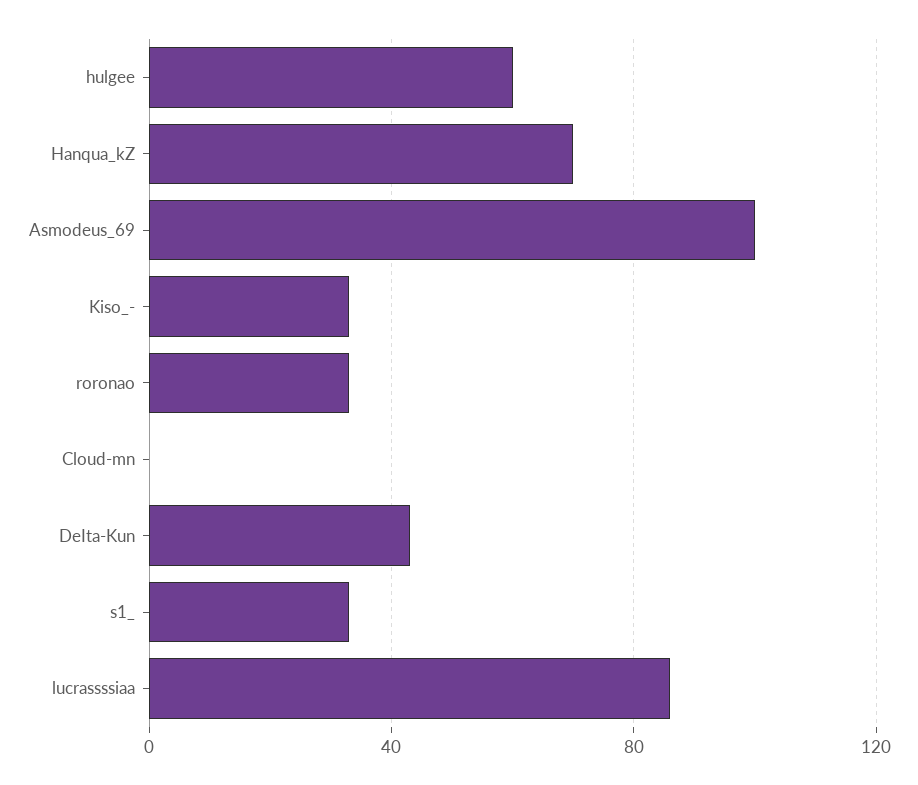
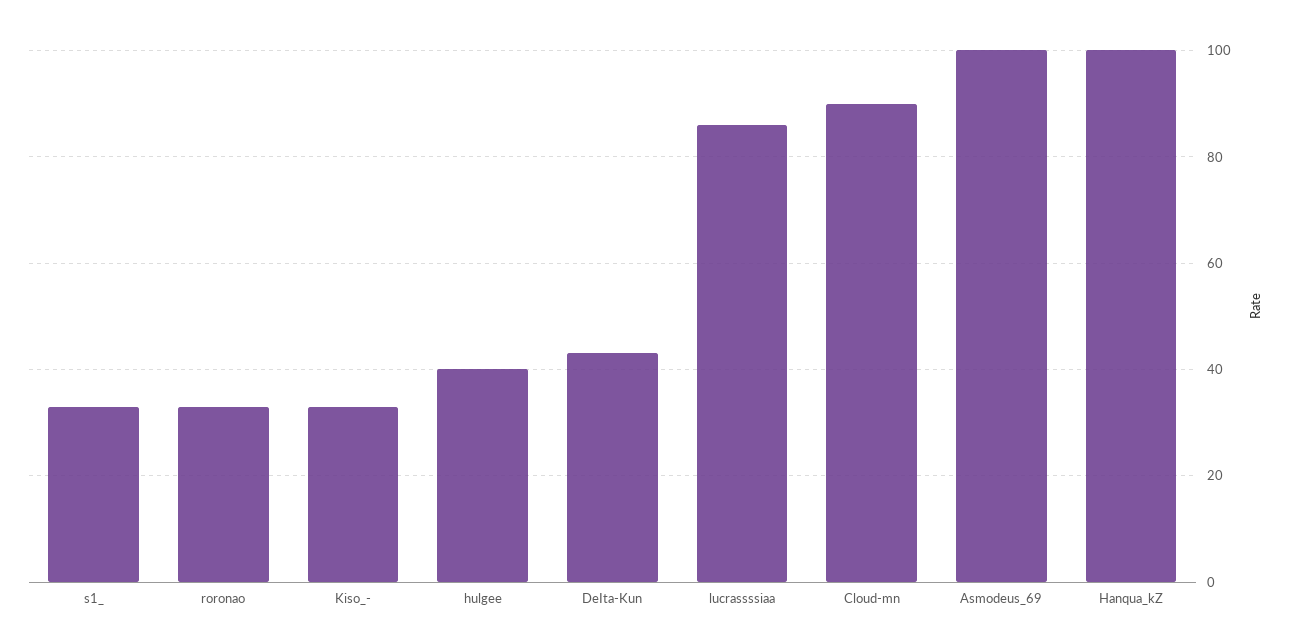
hulgee: 60 -> 40
Hanqua_kZ: 70 -> 100
Cloud-mn: 0 -> 90

